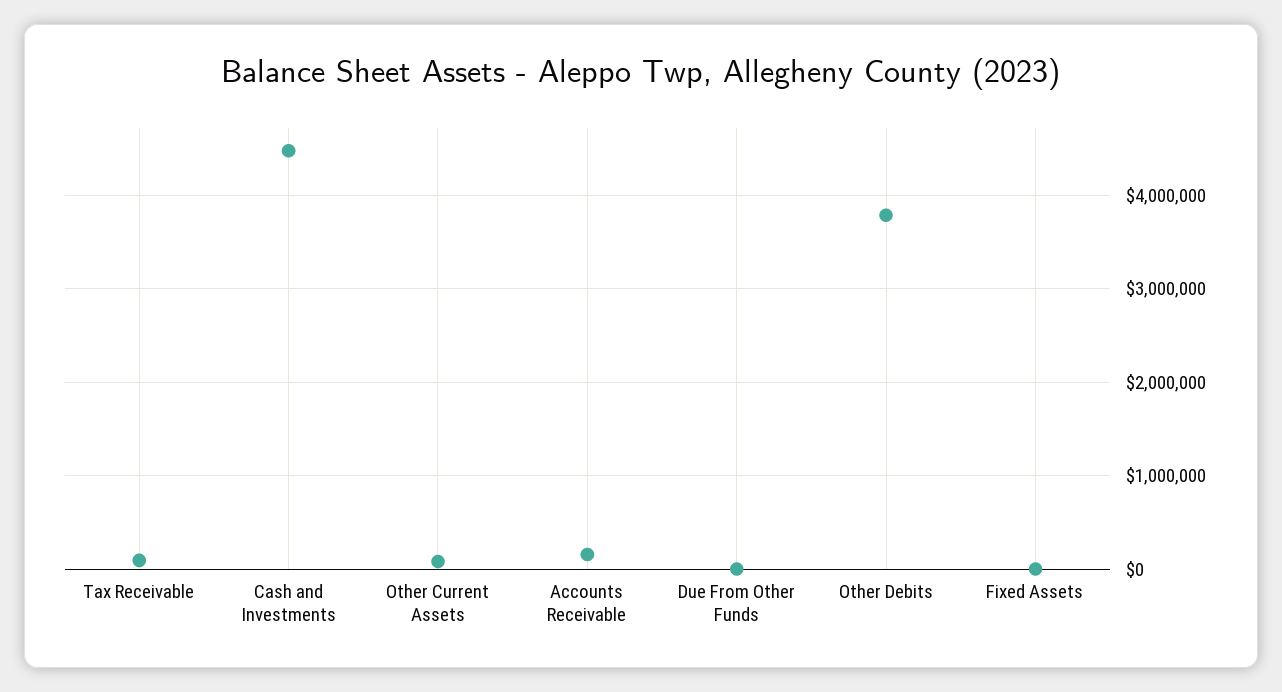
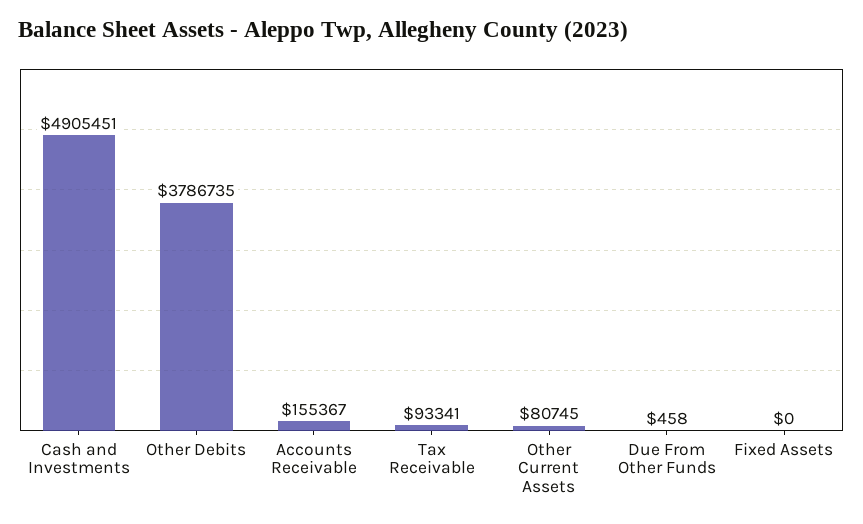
Cash and Investments: 4500000 -> 4905451

